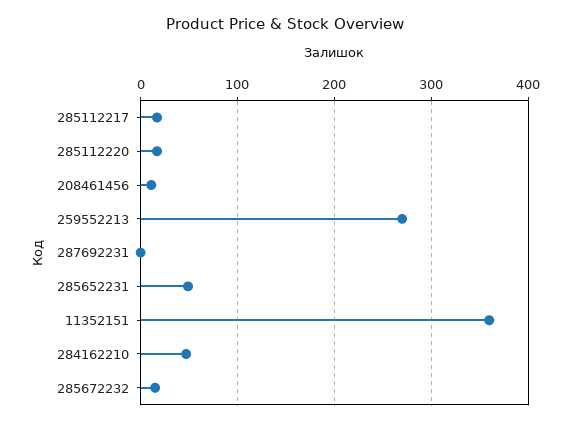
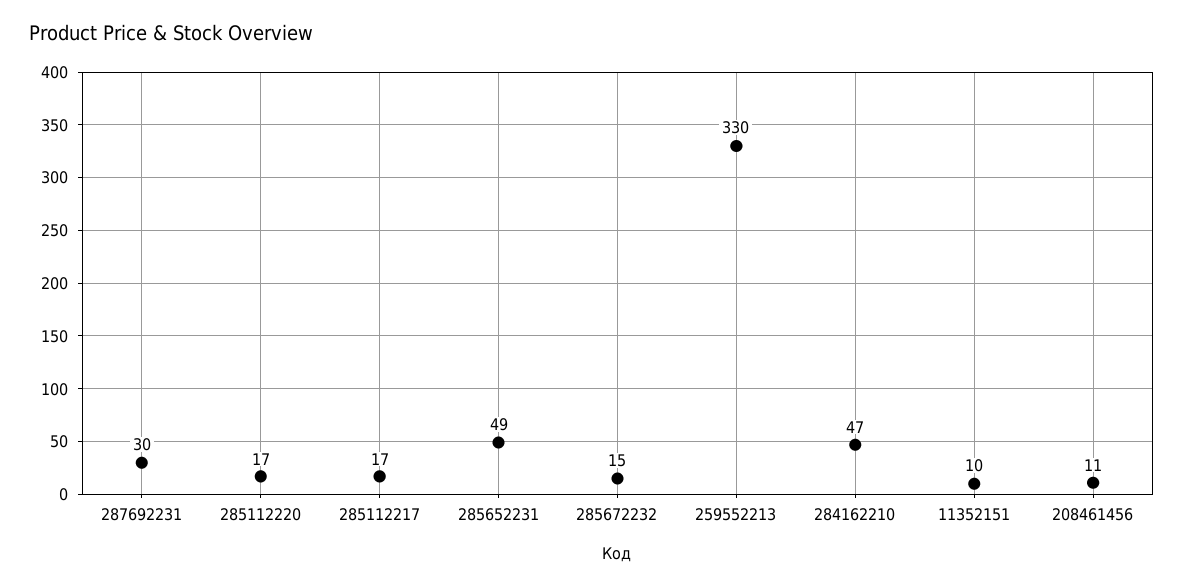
259552213: 270 -> 330
287692231: 0 -> 30
11352151: 360 -> 10

